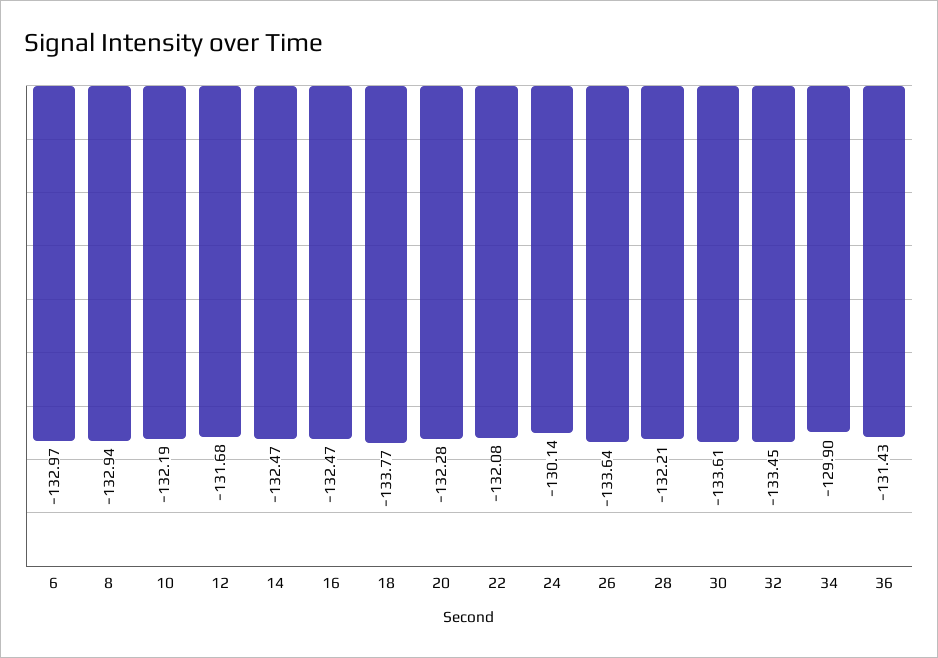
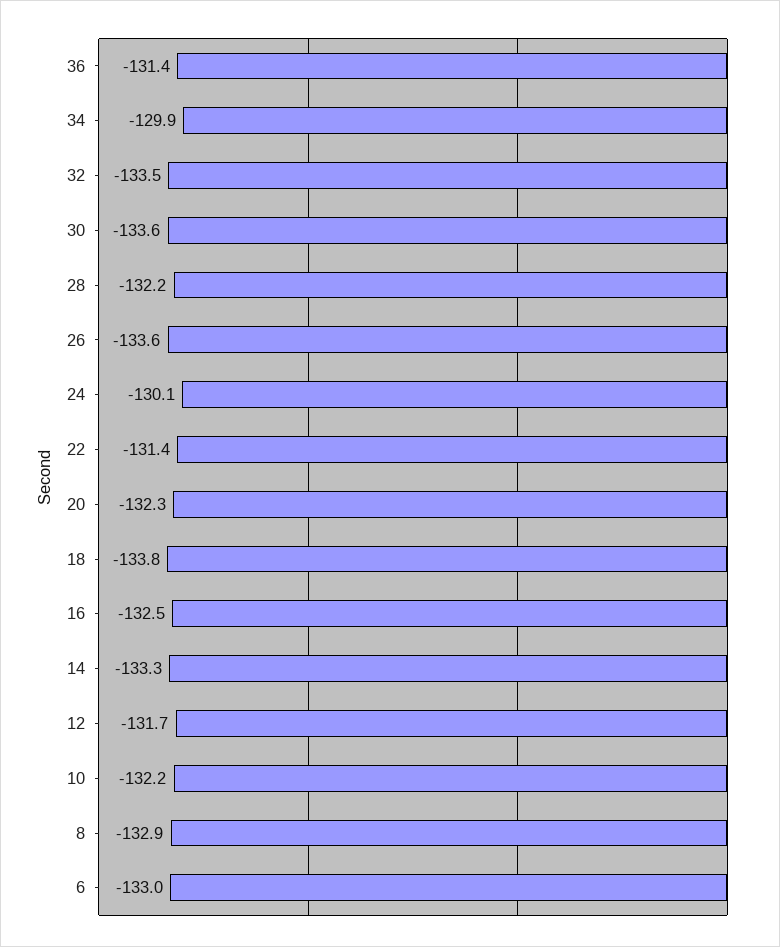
14: -132.47 -> -133.3
22: -132.08 -> -131.4

